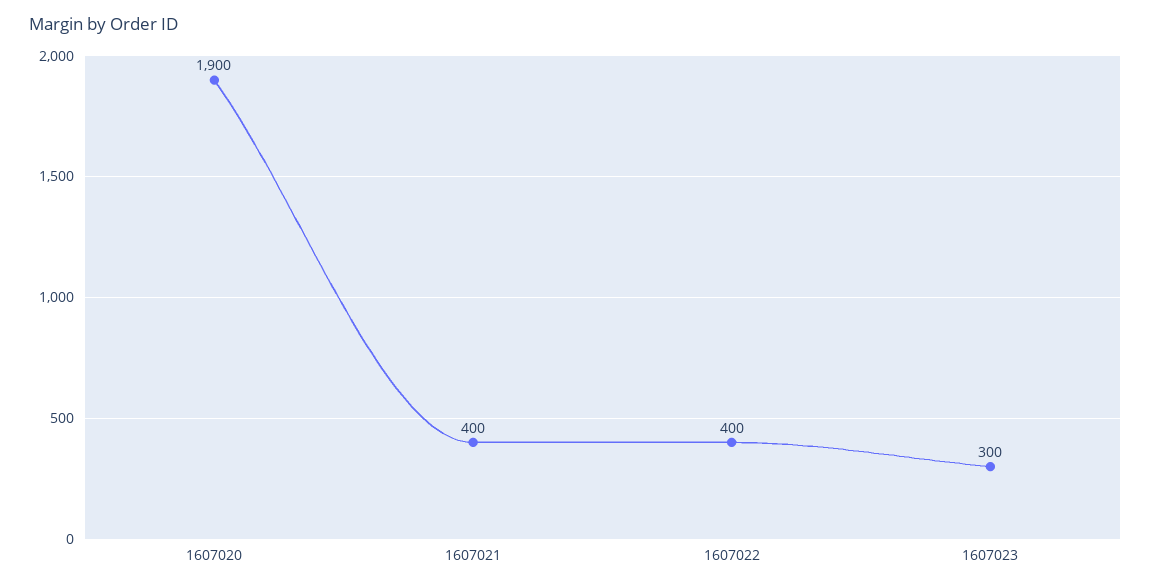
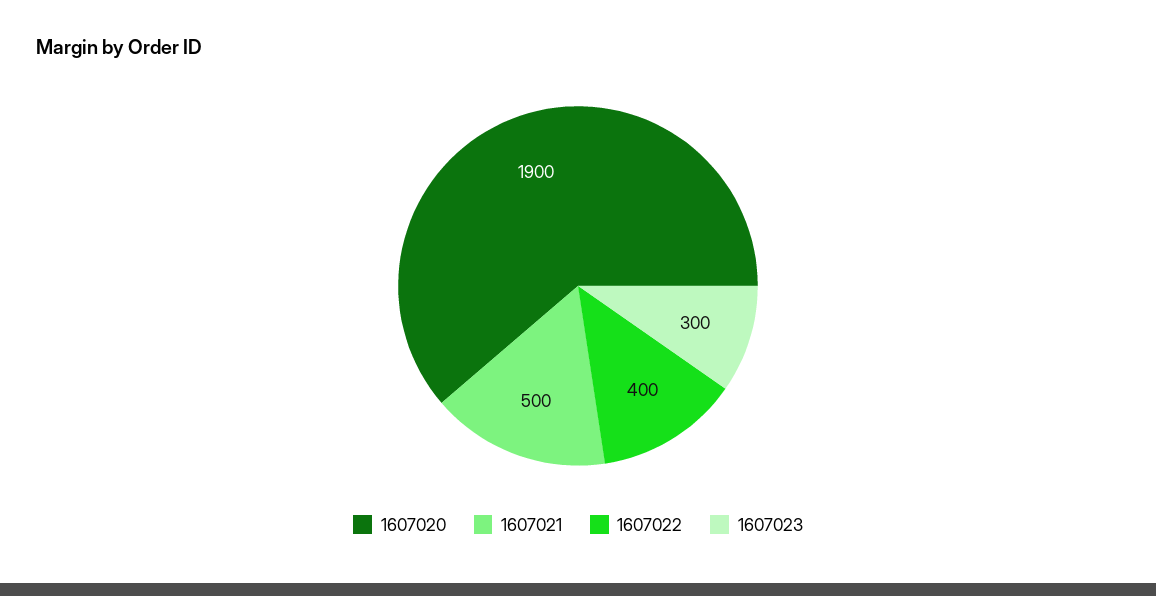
1607021: 400 -> 500

